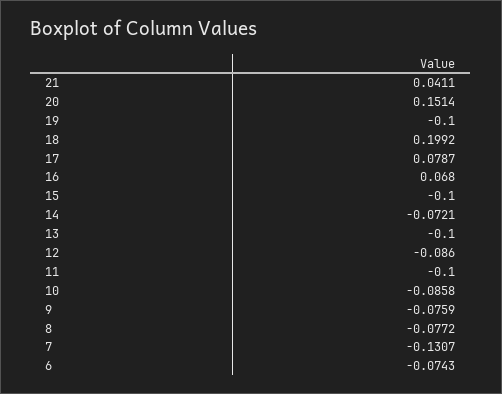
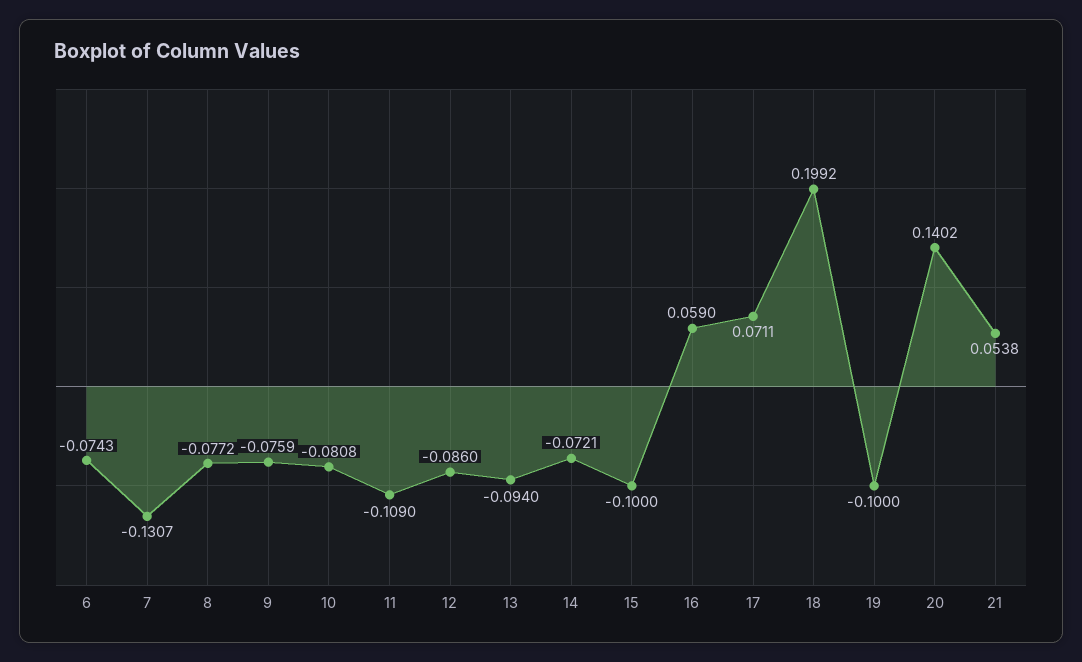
21: 0.0411 -> 0.0538
20: 0.1514 -> 0.1402
17: 0.0787 -> 0.0711
16: 0.068 -> 0.059
13: -0.1 -> -0.094
11: -0.1 -> -0.109
10: -0.0858 -> -0.0808

